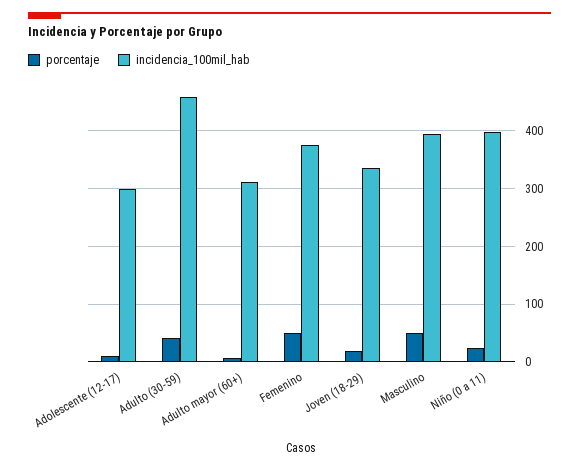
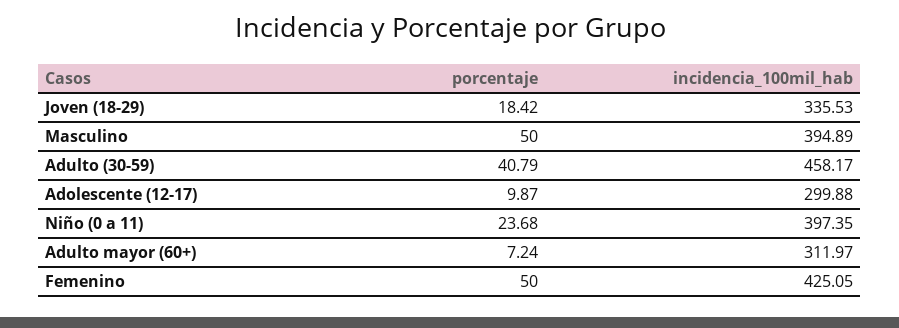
incidencia_100mil_hab, Femenino: 380 -> 425.05

